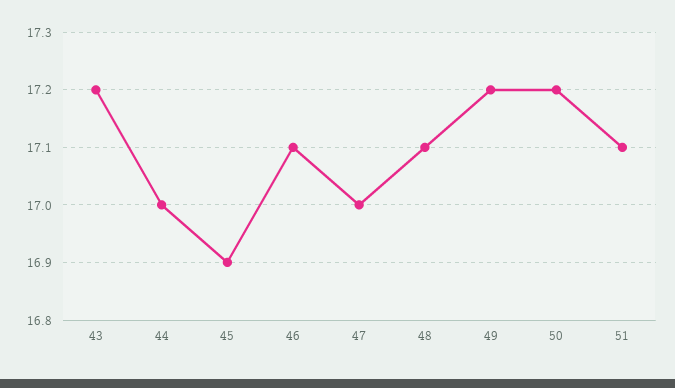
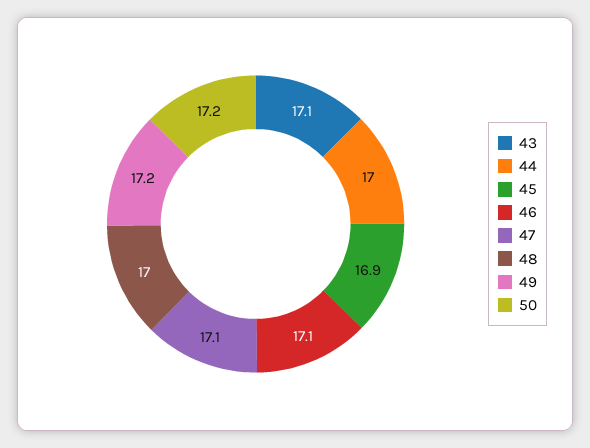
43: 17.2 -> 17.1
47: 17 -> 17.1
48: 17.1 -> 17
51: 17.1 -> none

